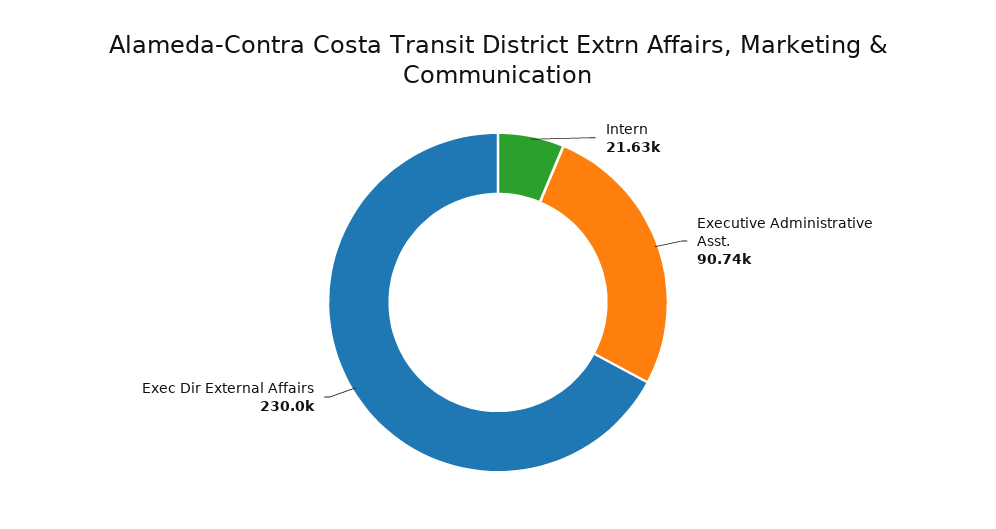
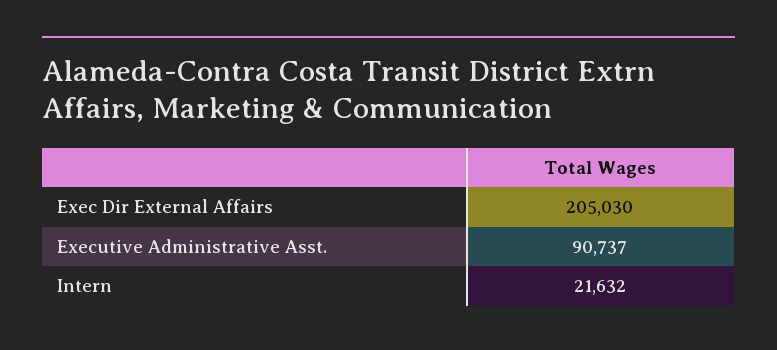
Exec Dir External Affairs: 230000 -> 205030

